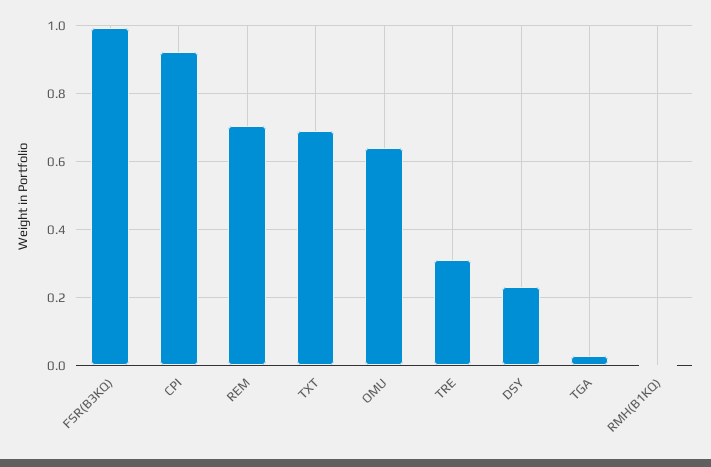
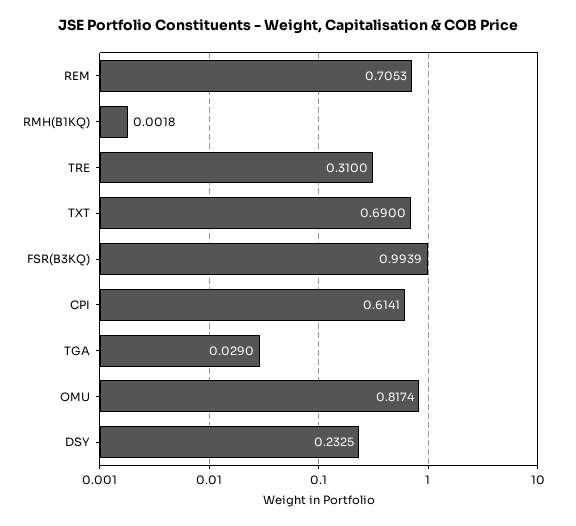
CPI: 0.92 -> 0.6141
OMU: 0.64 -> 0.8174

